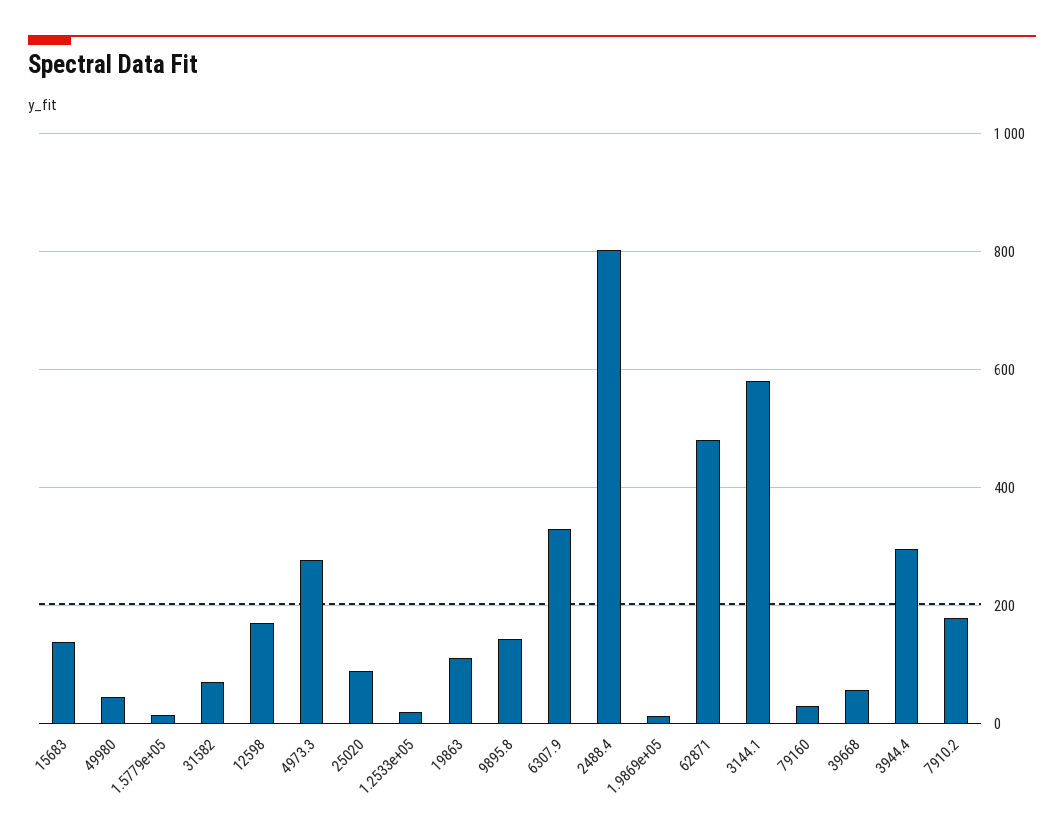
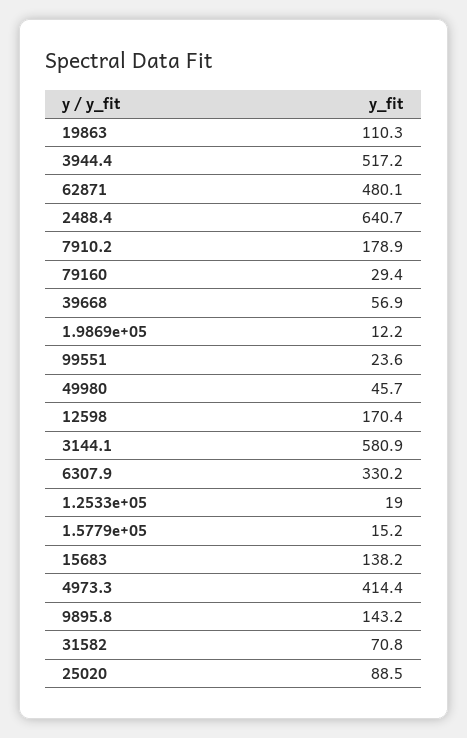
4973.3: 280 -> 414.4
2488.4: 800 -> 640.7
3944.4: 300 -> 517.2
99551: none -> 23.6

